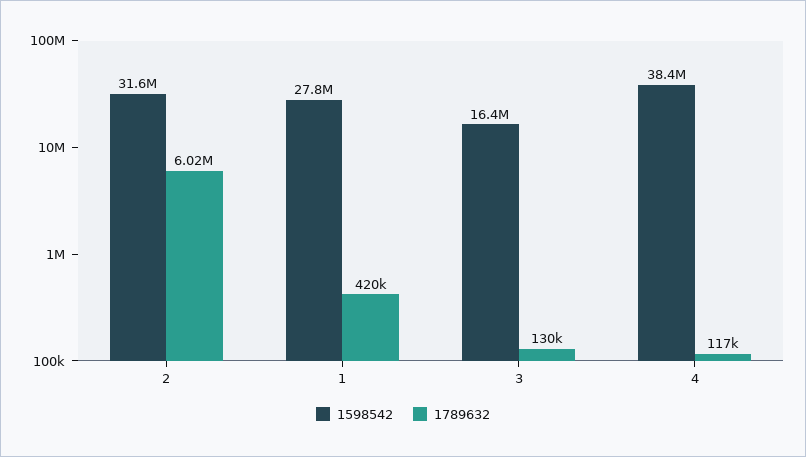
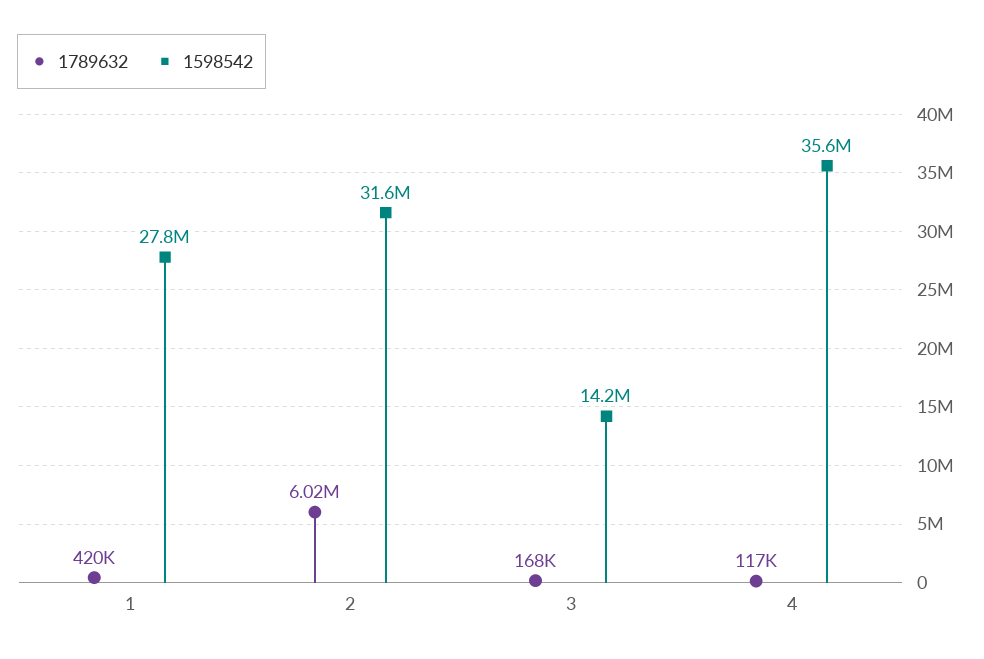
1598542, 3: 16400000 -> 14200000
1789632, 3: 130000 -> 168000
1598542, 4: 38400000 -> 35600000

